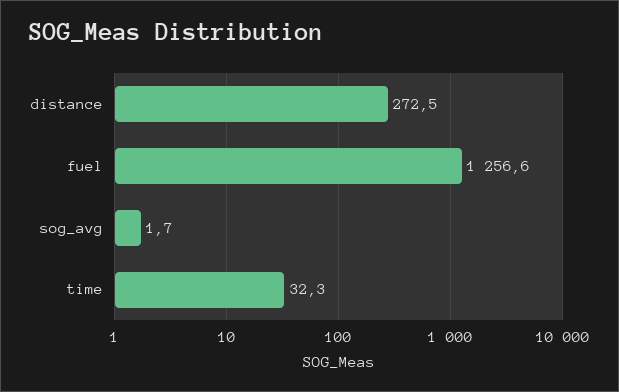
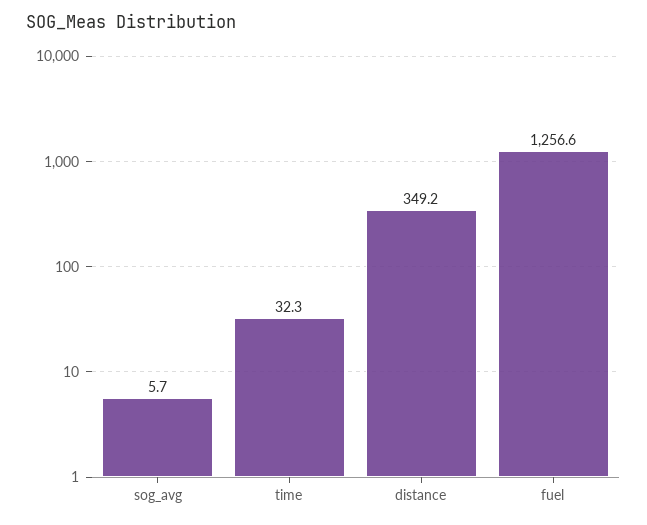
distance: 272.5 -> 349.2
sog_avg: 1.7 -> 5.7

